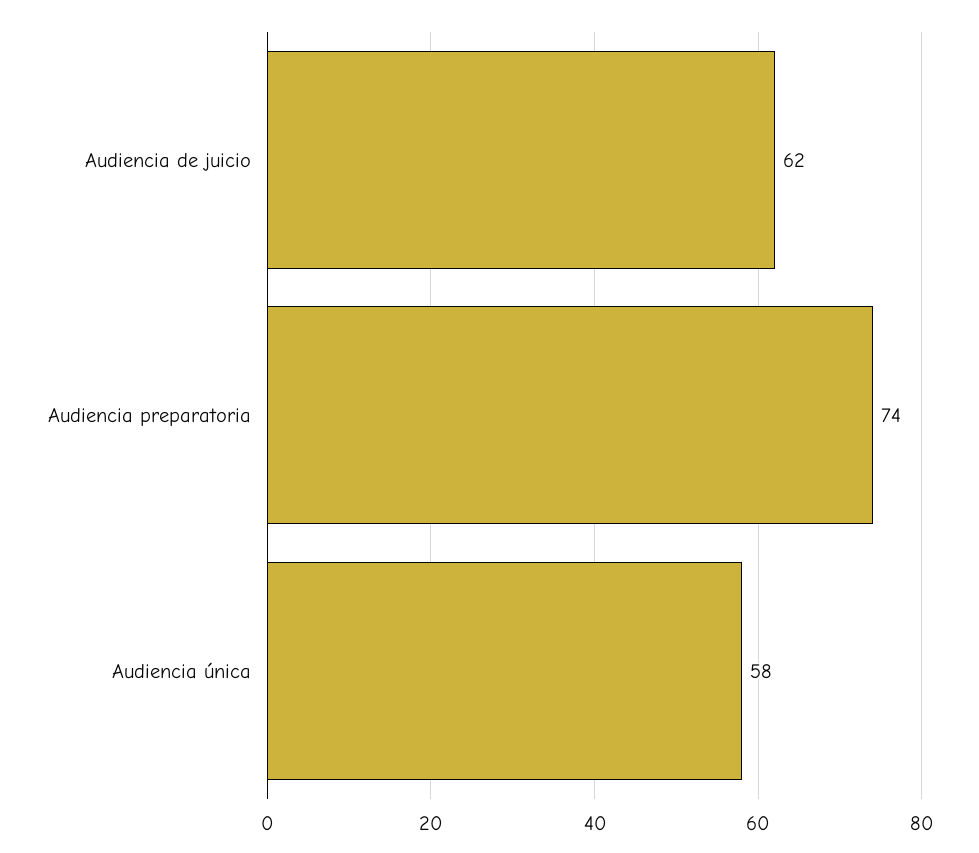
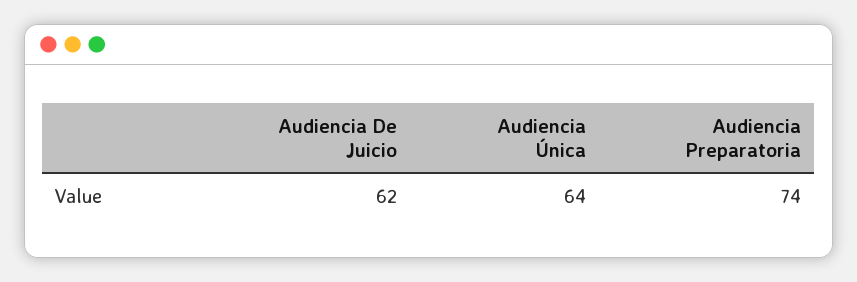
Audiencia única: 58 -> 64

